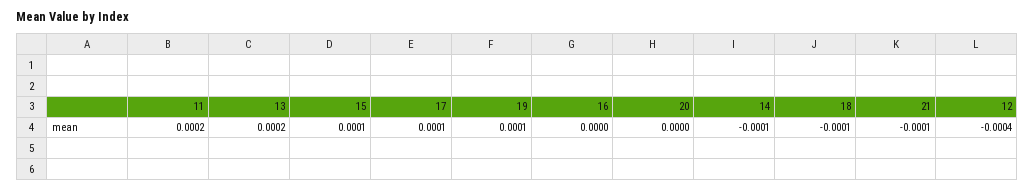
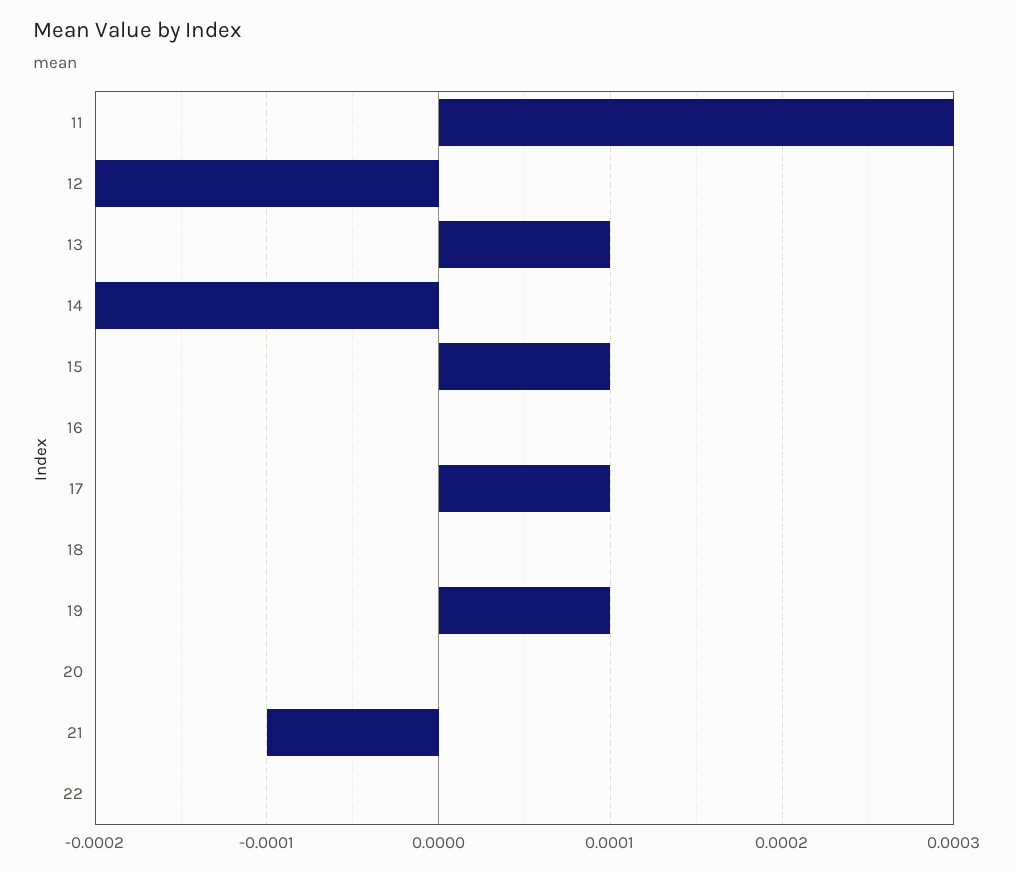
11: 0.0002 -> 0.0003
13: 0.0002 -> 0.0001
14: -0.0001 -> -0.0002
18: -0.0001 -> 0
12: -0.0004 -> -0.0002
22: none -> 0

